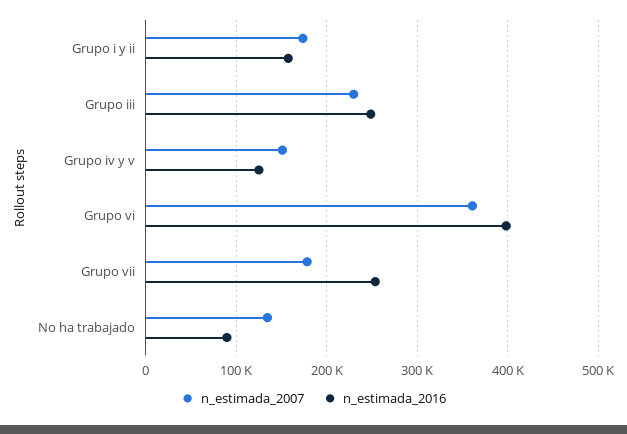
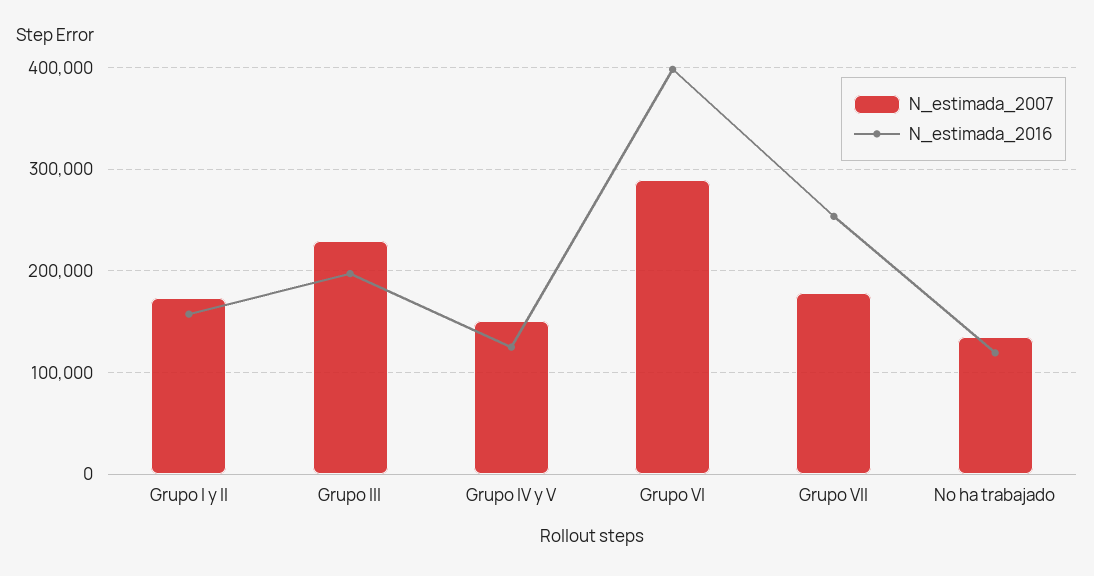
n_estimada_2016, Grupo iii: 250000 -> 200000
n_estimada_2007, Grupo vi: 360000 -> 290000
n_estimada_2016, No ha trabajado: 90000 -> 120000

